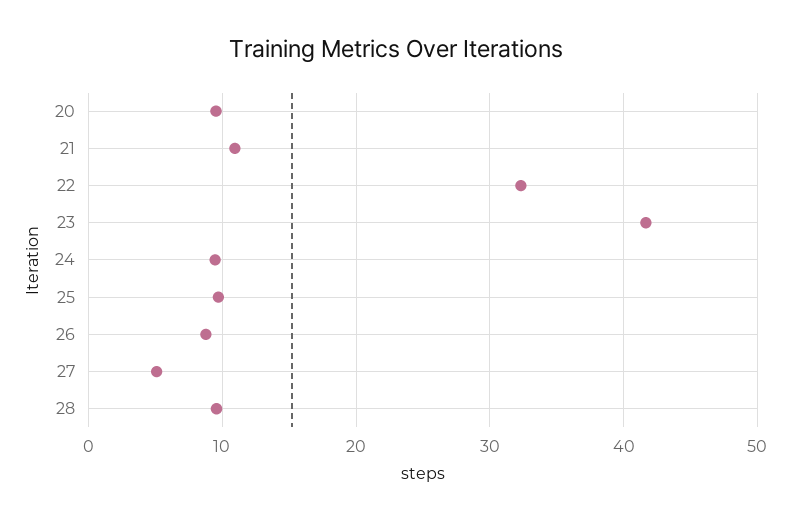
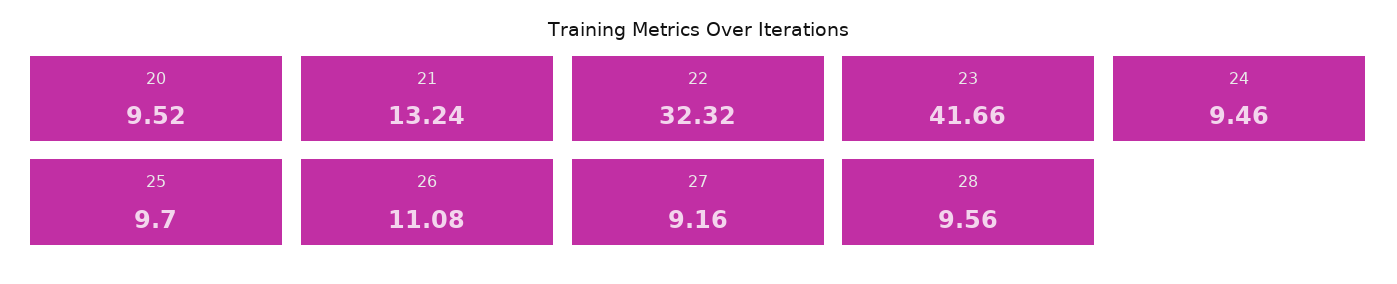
21: 11 -> 13.24
26: 9 -> 11.08
27: 5 -> 9.16

